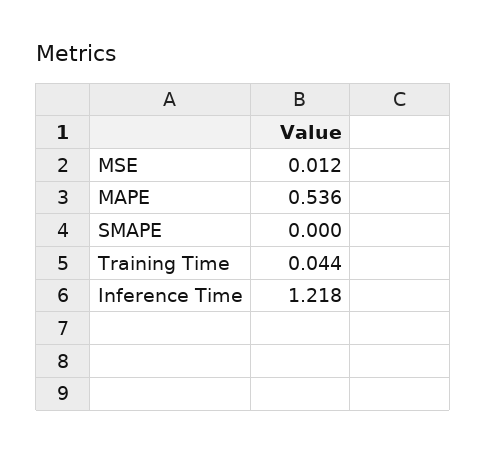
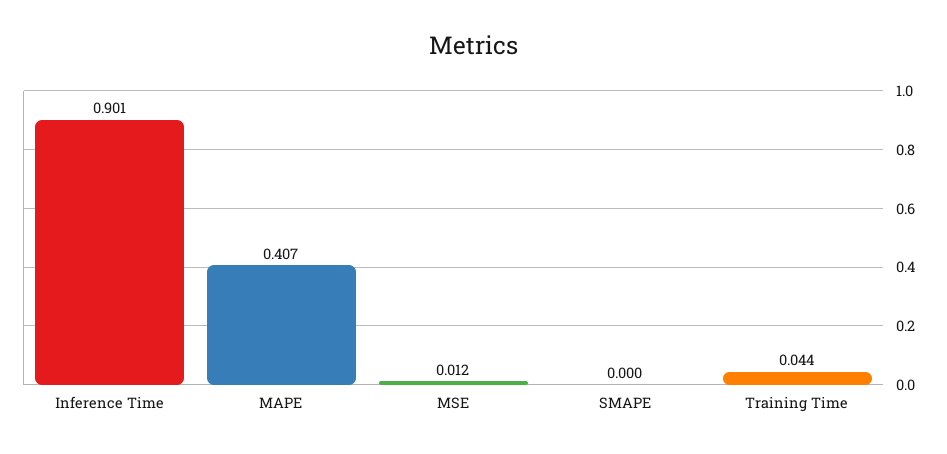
MAPE: 0.536 -> 0.407
Inference Time: 1.218 -> 0.901

